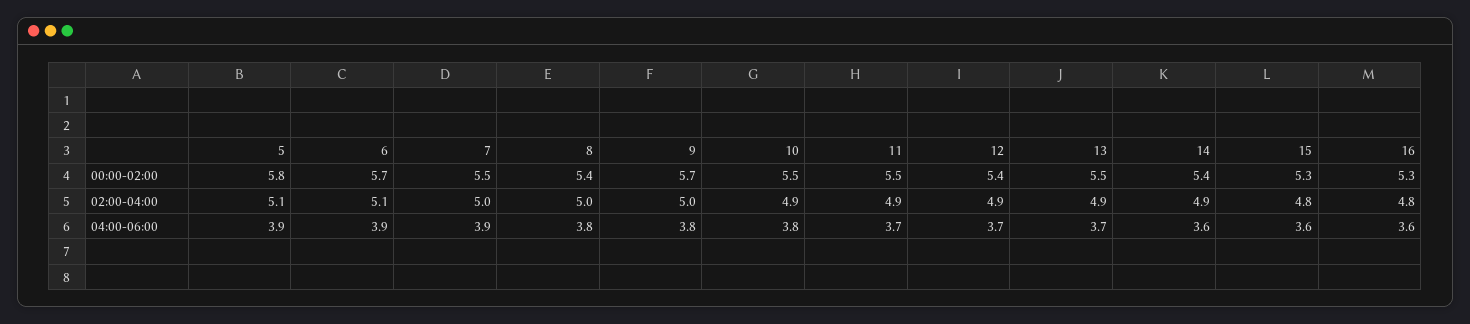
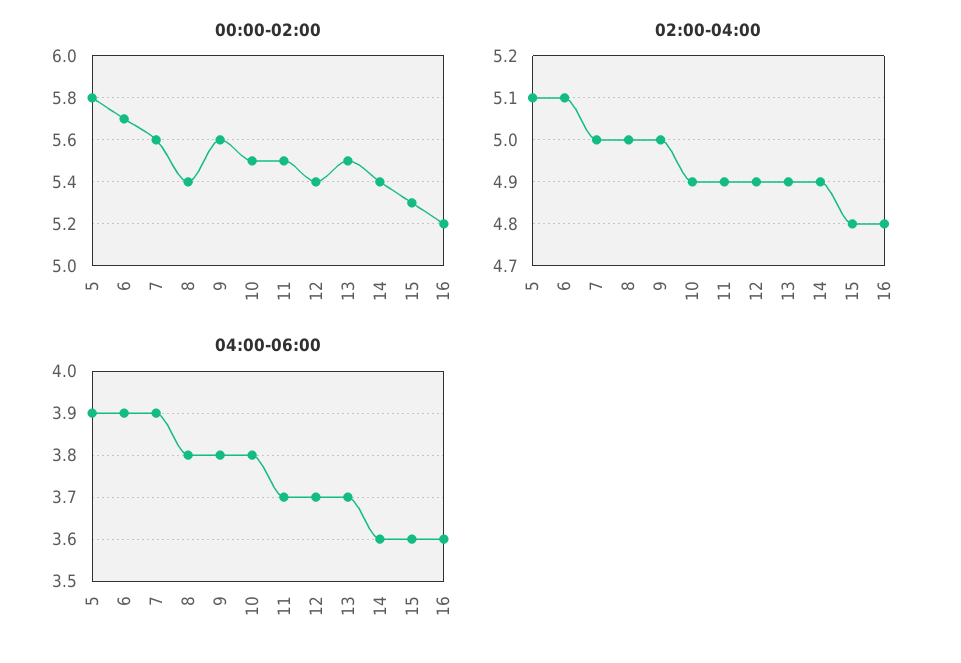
00:00-02:00, 7: 5.5 -> 5.6
00:00-02:00, 9: 5.7 -> 5.6
00:00-02:00, 16: 5.3 -> 5.2

